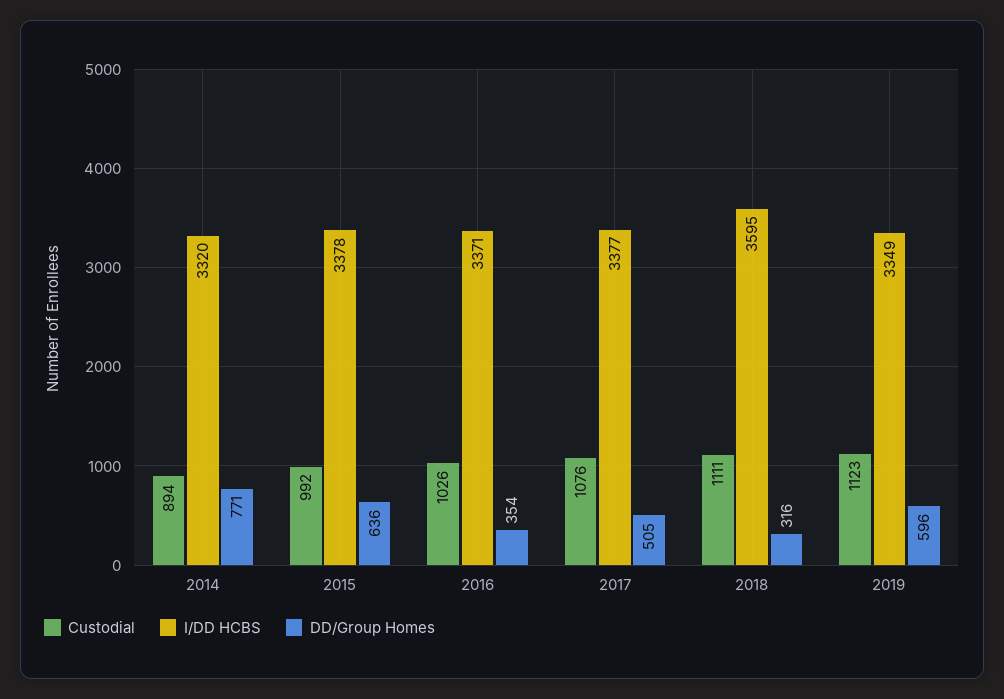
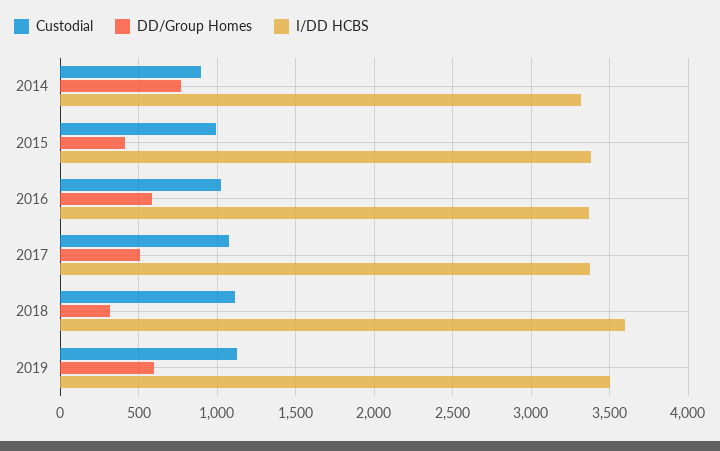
DD/Group Homes, 2015: 636 -> 400
DD/Group Homes, 2016: 354 -> 600
I/DD HCBS, 2019: 3349 -> 3500

